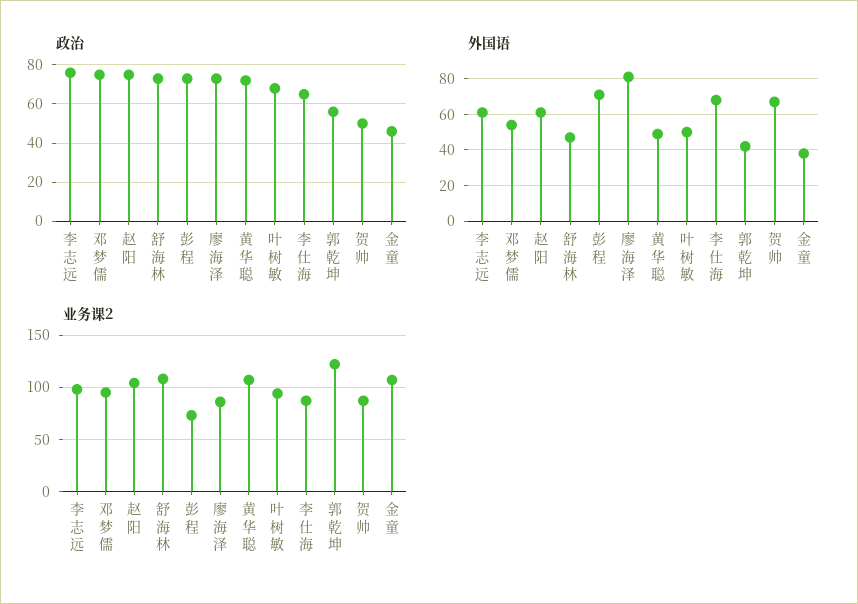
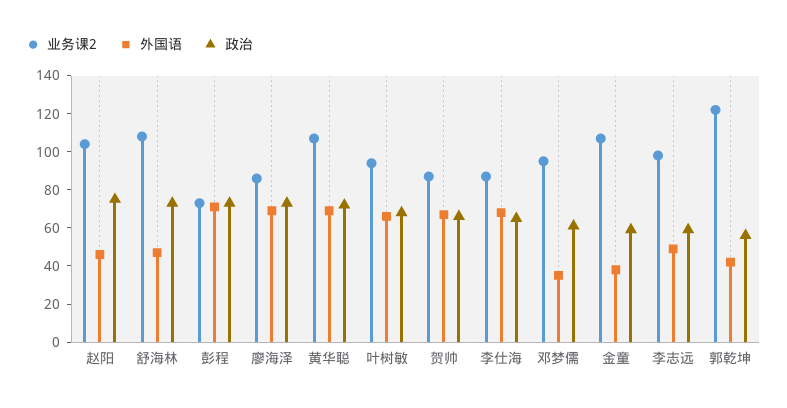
政治, 李志远: 75 -> 60
政治, 邓梦儒: 75 -> 60
政治, 贺帅: 50 -> 65
政治, 金童: 45 -> 60
外国语, 李志远: 60 -> 50
外国语, 邓梦儒: 55 -> 35
外国语, 赵阳: 60 -> 45
外国语, 廖海泽: 80 -> 70
外国语, 黄华聪: 50 -> 70
外国语, 叶树敏: 50 -> 65

